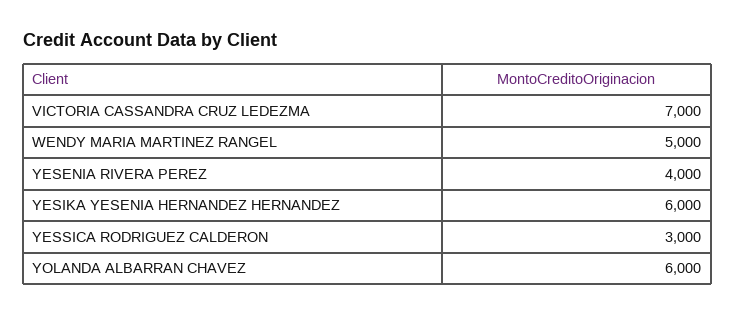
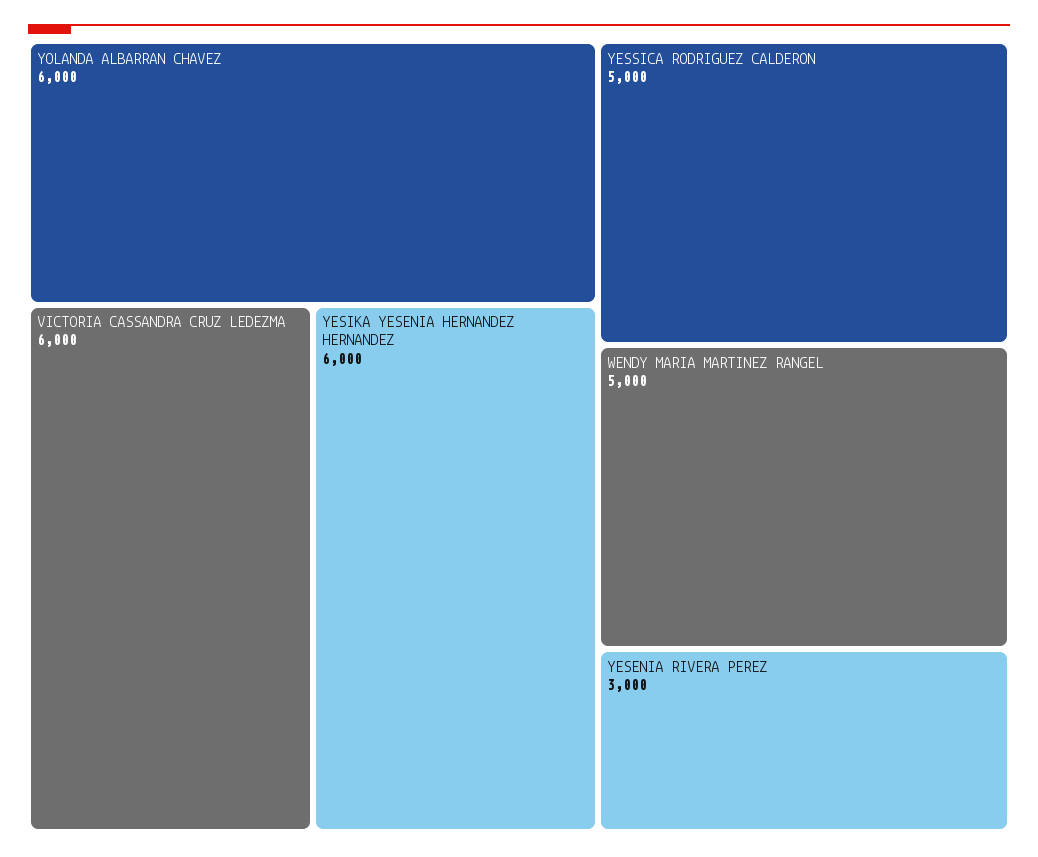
VICTORIA CASSANDRA CRUZ LEDEZMA: 7000 -> 6000
YESENIA RIVERA PEREZ: 4000 -> 3000
YESSICA RODRIGUEZ CALDERON: 3000 -> 5000

